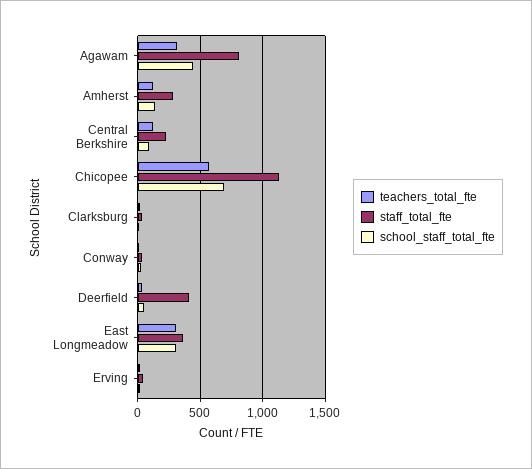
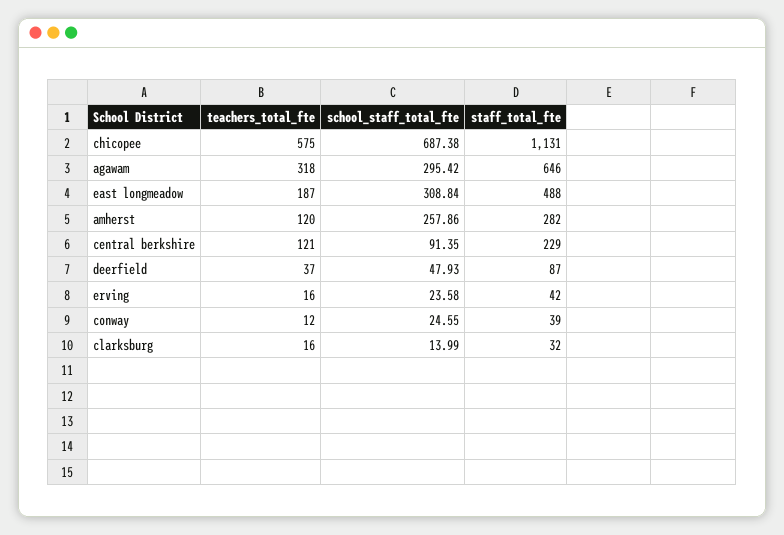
staff_total_fte, Agawam: 800 -> 646
school_staff_total_fte, Agawam: 450 -> 295.42
school_staff_total_fte, Amherst: 150 -> 257.86
staff_total_fte, Deerfield: 400 -> 87
teachers_total_fte, East Longmeadow: 300 -> 187
staff_total_fte, East Longmeadow: 350 -> 488

